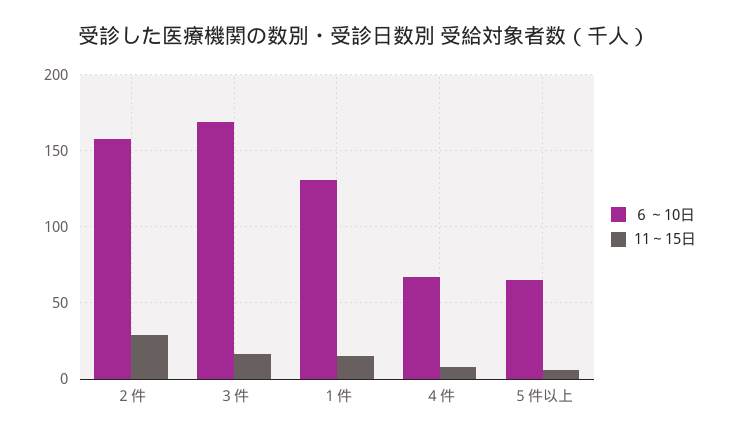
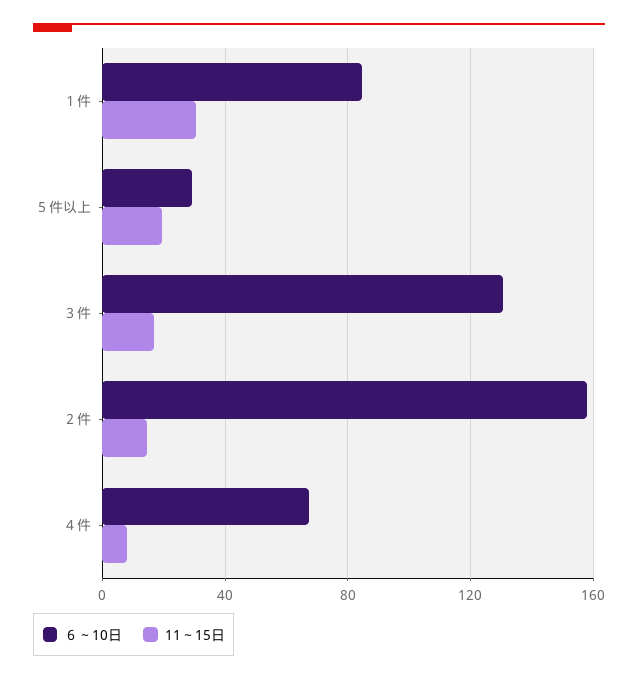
11～15日, ２件: 30 -> 15
６～10日, ３件: 170 -> 130
６～10日, １件: 130 -> 85
11～15日, １件: 15 -> 30
６～10日, ５件以上: 65 -> 30
11～15日, ５件以上: 5 -> 20

